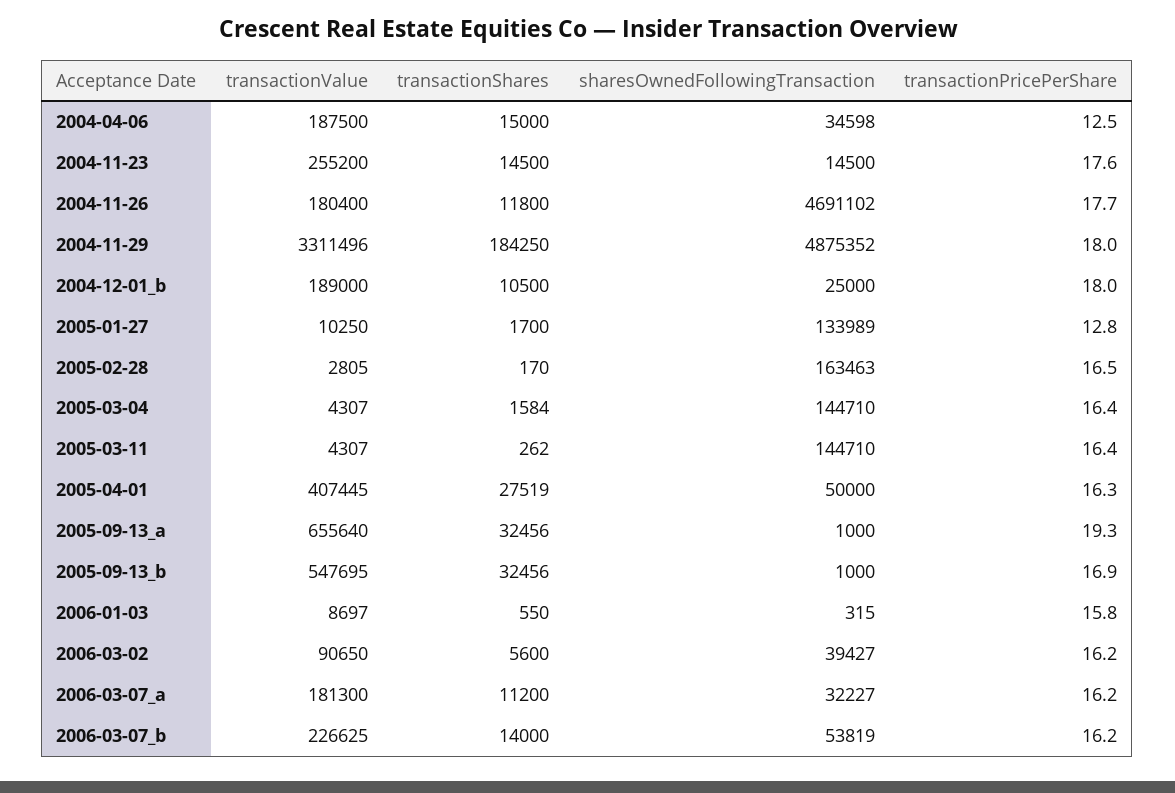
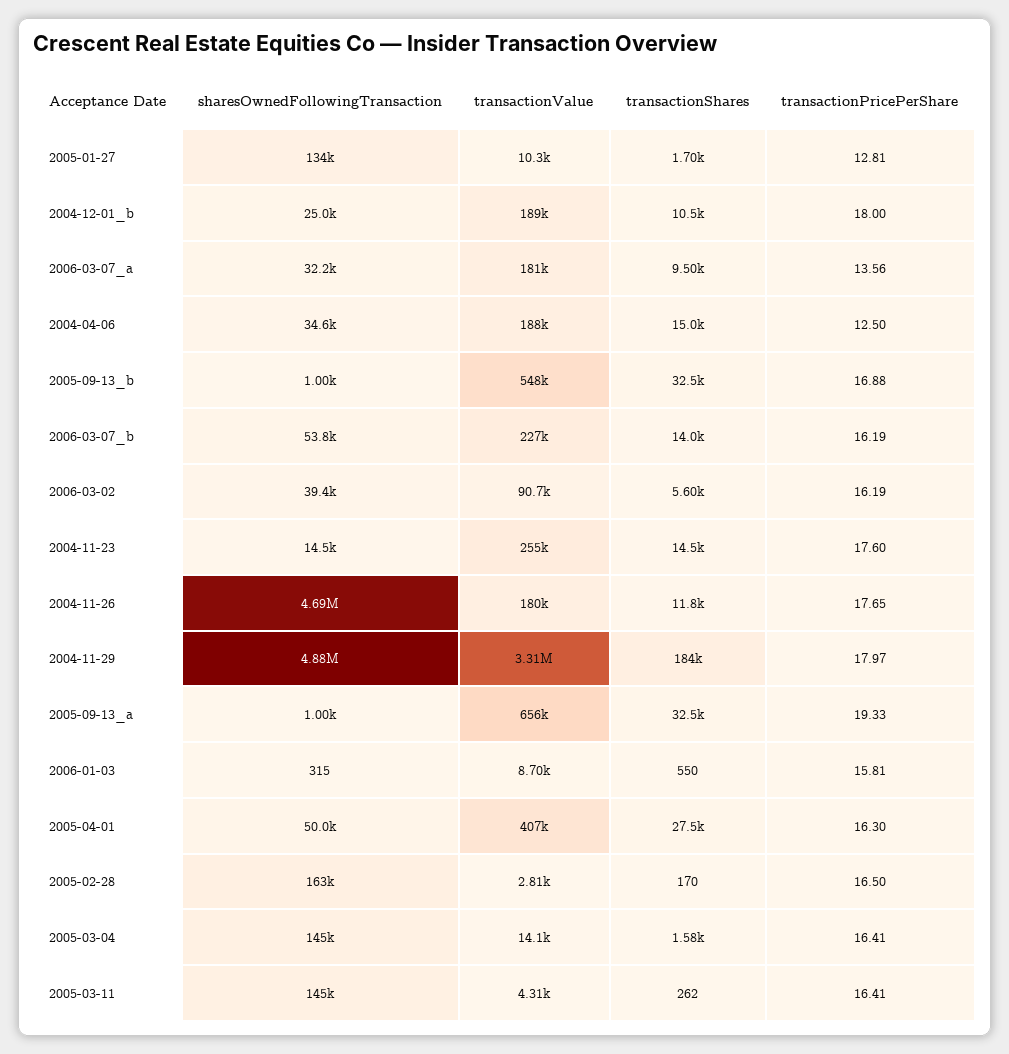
transactionValue, 2005-03-04: 4307 -> 14100
transactionShares, 2006-03-07_a: 11200 -> 9500
transactionPricePerShare, 2006-03-07_a: 16.2 -> 13.56

